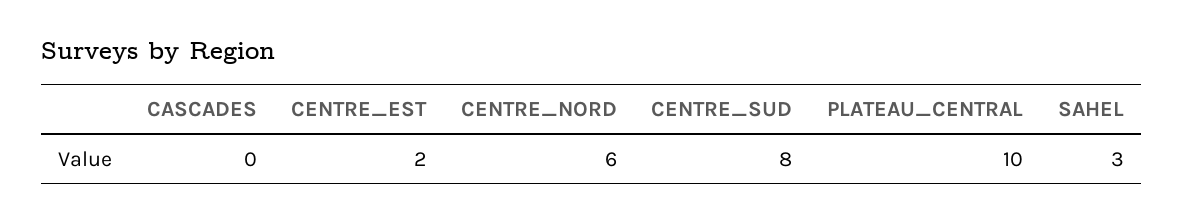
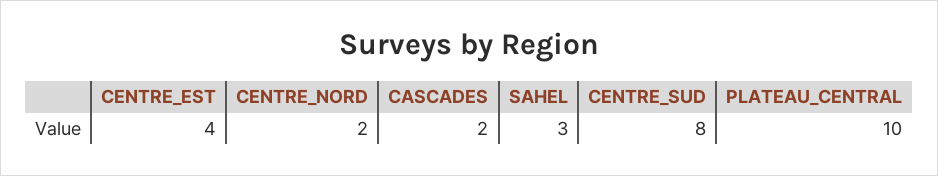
CASCADES: 0 -> 2
CENTRE_EST: 2 -> 4
CENTRE_NORD: 6 -> 2

